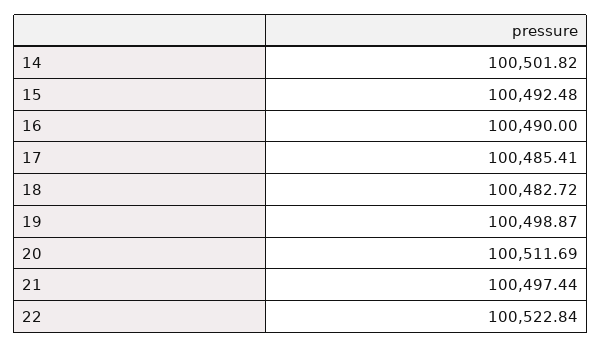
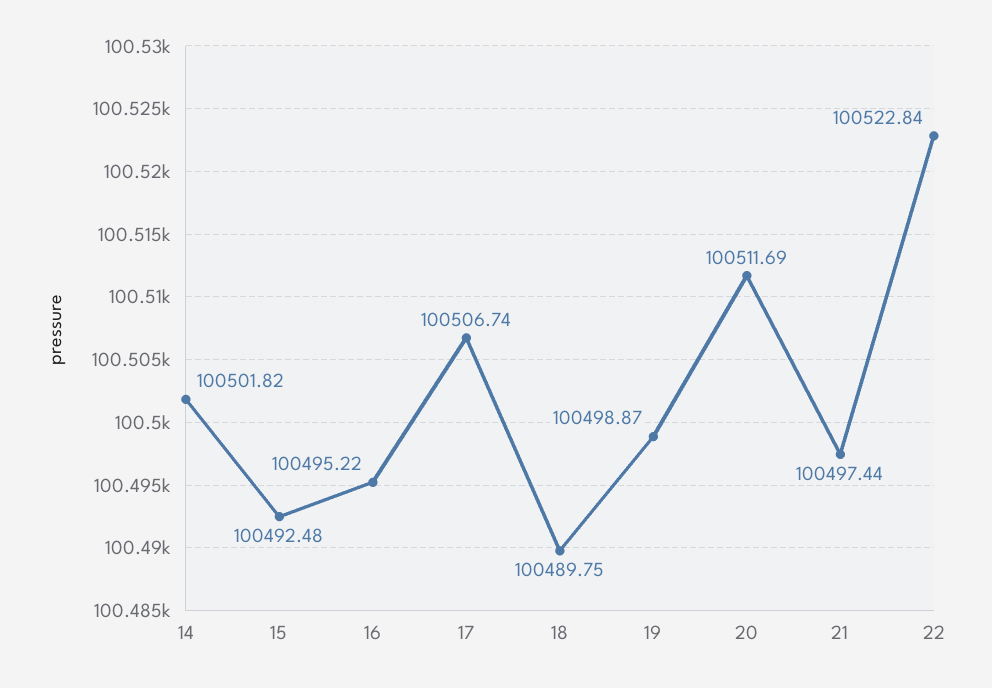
16: 100490 -> 100495.22
17: 100485.41 -> 100506.74
18: 100482.72 -> 100489.75

